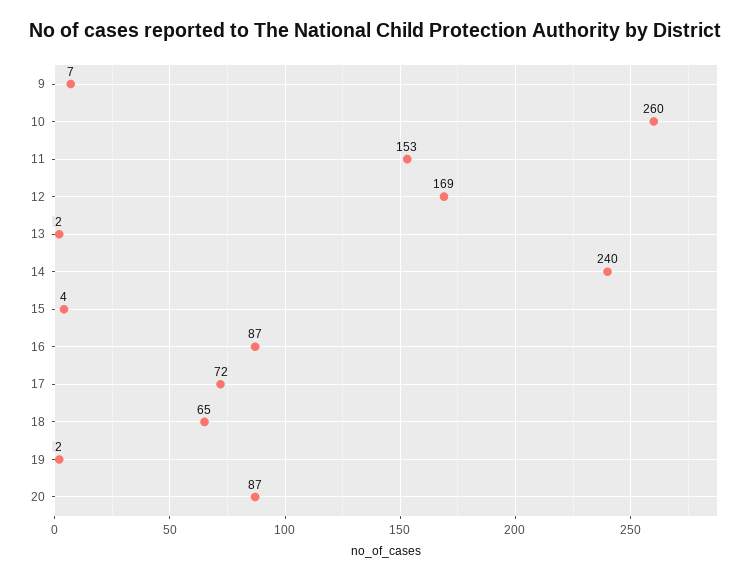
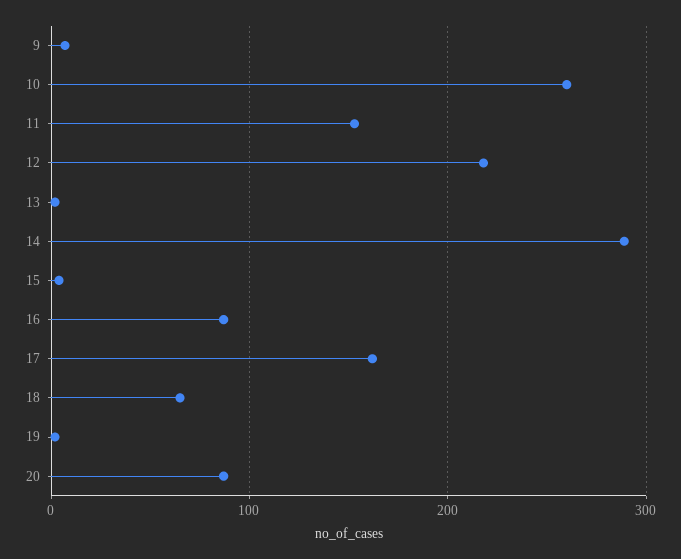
12: 169 -> 220
14: 240 -> 290
17: 72 -> 160

